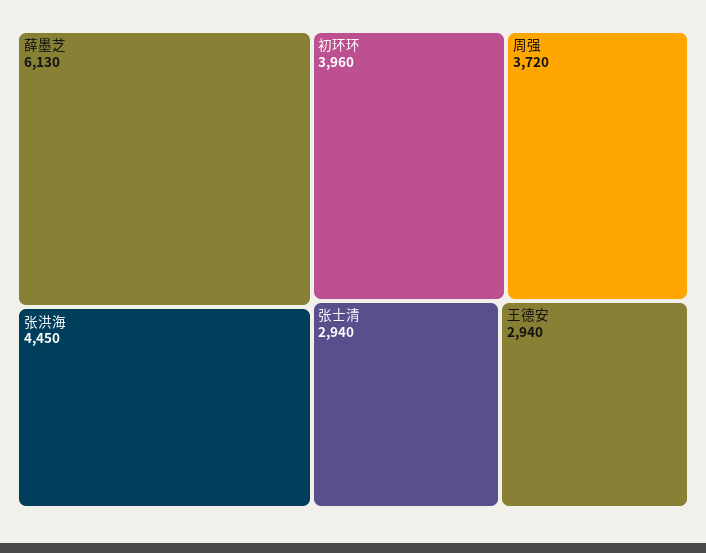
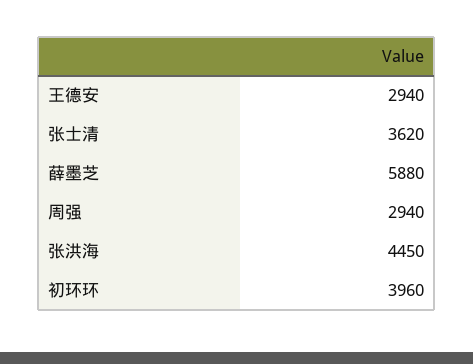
薛墨芝: 6130 -> 5880
周强: 3720 -> 2940
张士清: 2940 -> 3620

